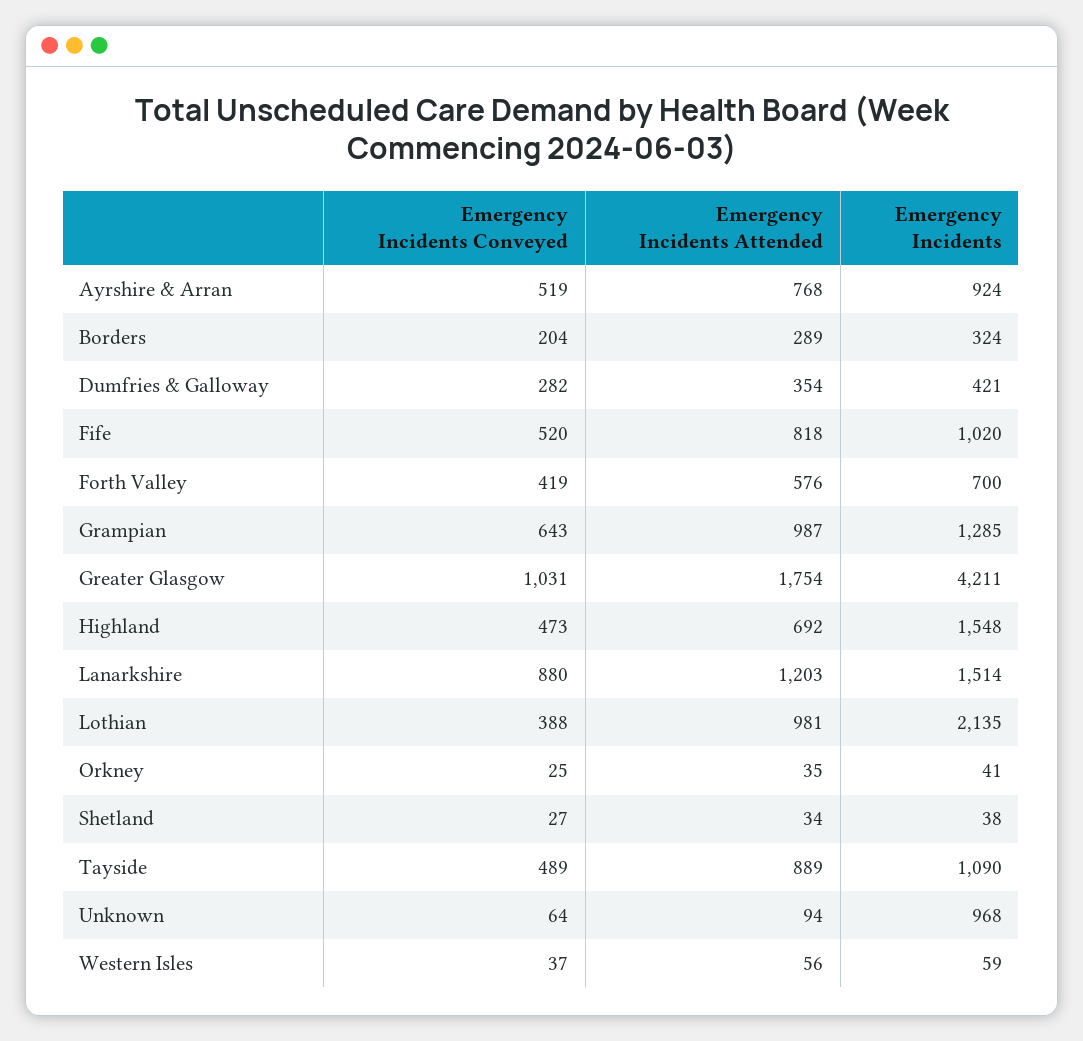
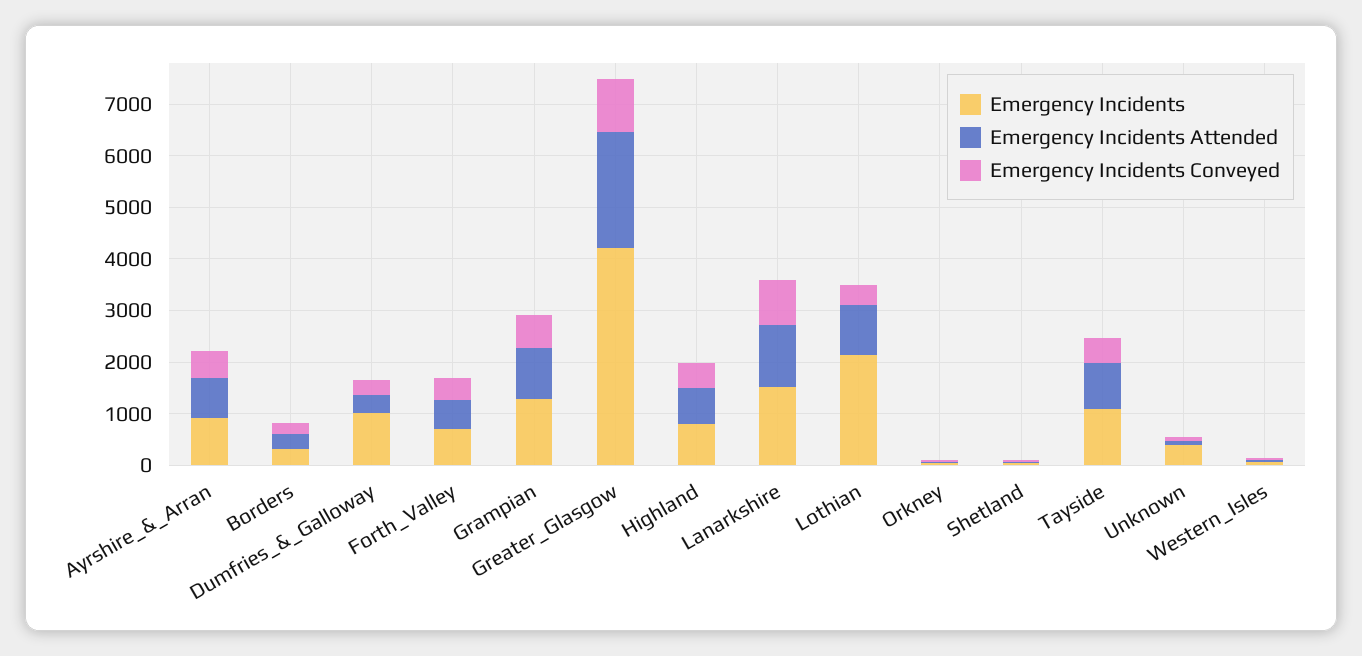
Emergency Incidents, Dumfries & Galloway: 421 -> 1000
Emergency Incidents Conveyed, Fife: 520 -> none
Emergency Incidents Attended, Fife: 818 -> none
Emergency Incidents, Fife: 1020 -> none
Emergency Incidents Attended, Greater Glasgow: 1754 -> 2200
Emergency Incidents, Highland: 1548 -> 800
Emergency Incidents, Unknown: 968 -> 400

